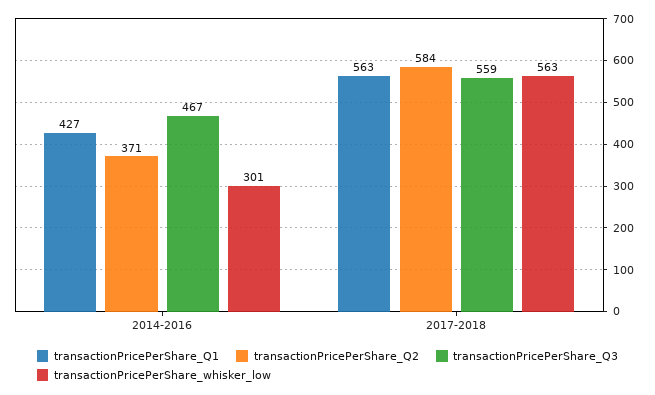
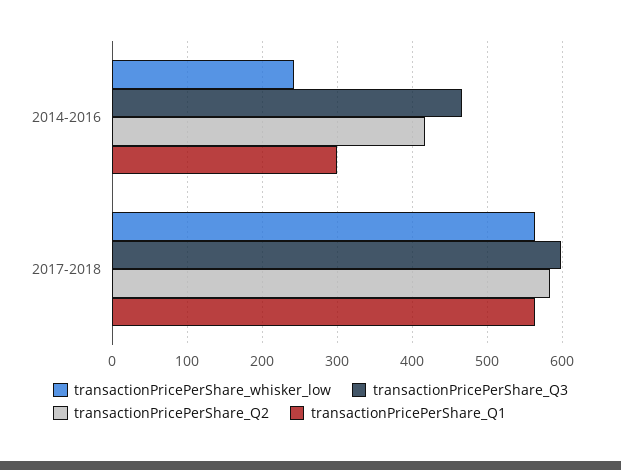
transactionPricePerShare_Q1, 2014-2016: 427 -> 300
transactionPricePerShare_Q2, 2014-2016: 371 -> 420
transactionPricePerShare_whisker_low, 2014-2016: 301 -> 240
transactionPricePerShare_Q3, 2017-2018: 559 -> 600

